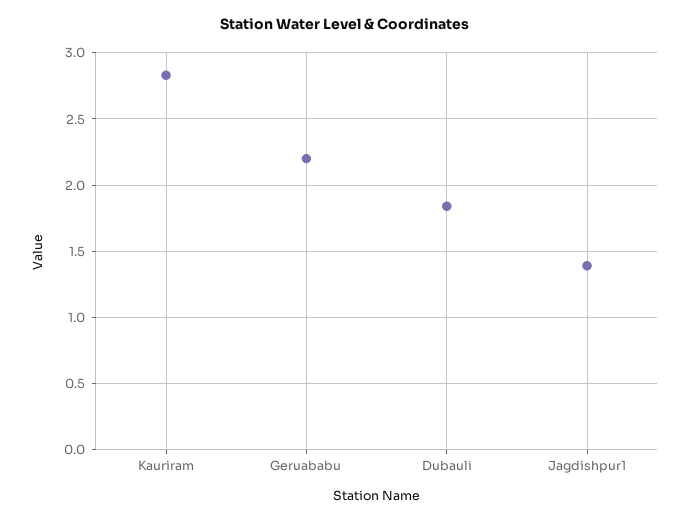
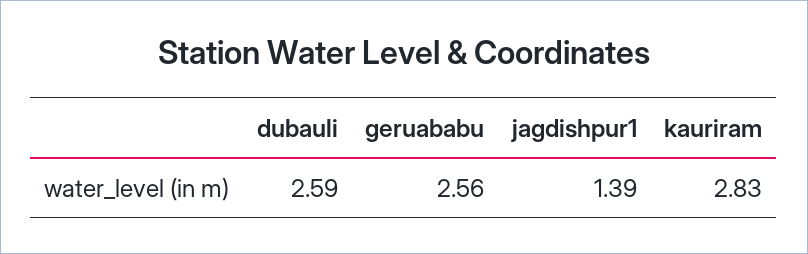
Geruababu: 2.2 -> 2.56
Dubauli: 1.85 -> 2.59

